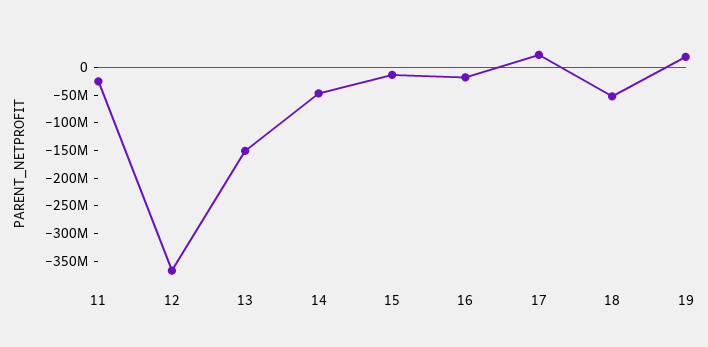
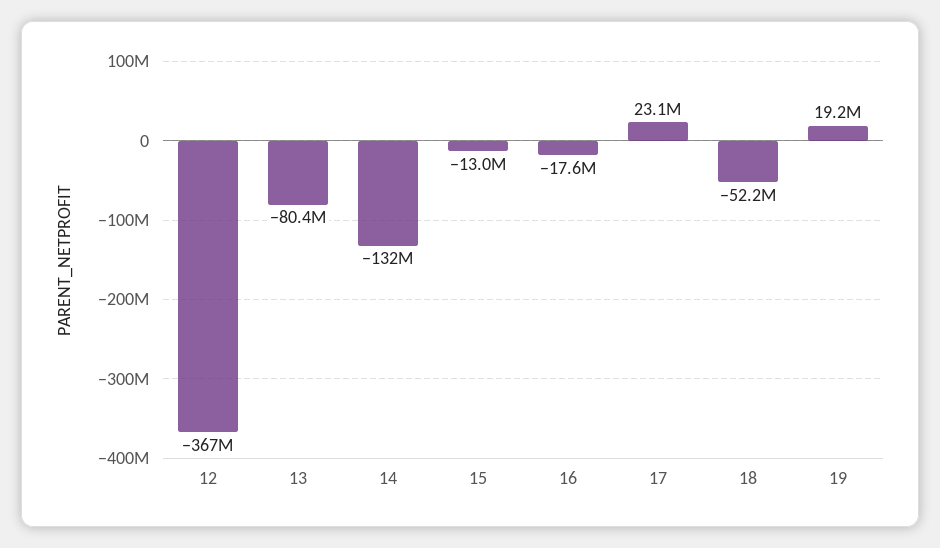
11: -25000000 -> none
13: -150000000 -> -80400000
14: -50000000 -> -132000000

